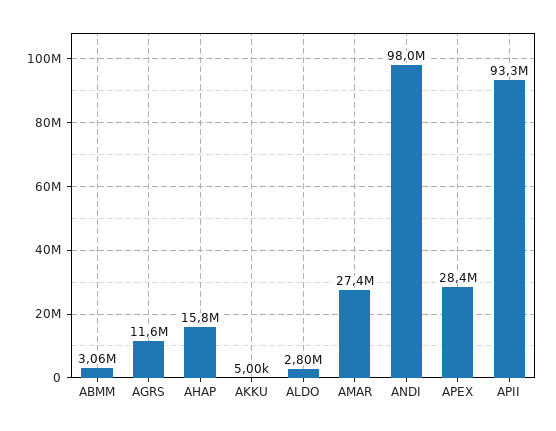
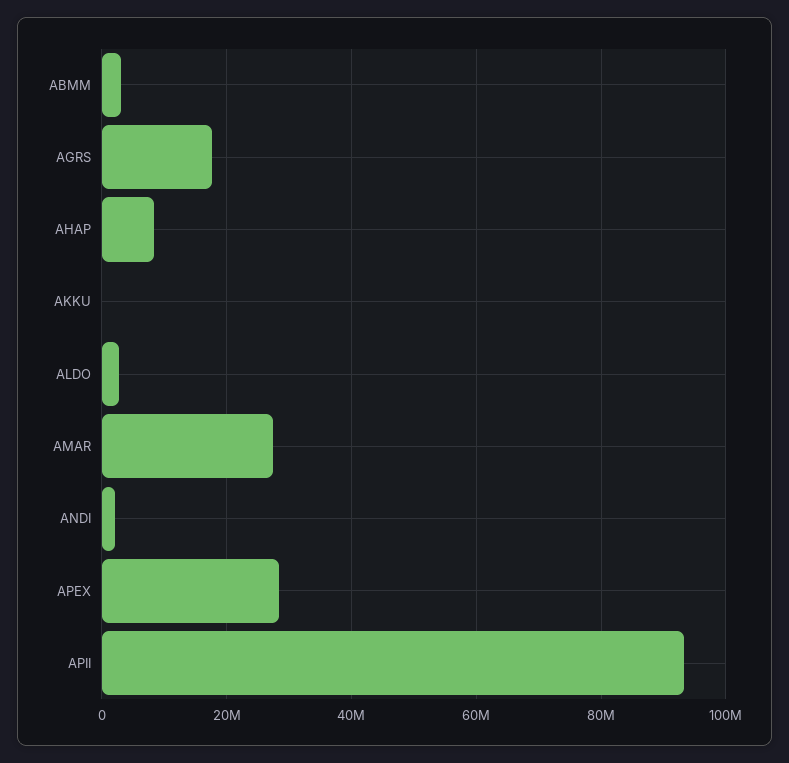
AGRS: 11600000 -> 18000000
AHAP: 15800000 -> 8000000
ANDI: 98000000 -> 2000000

